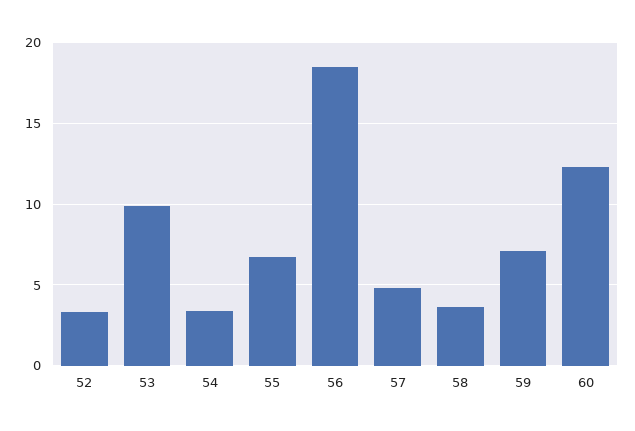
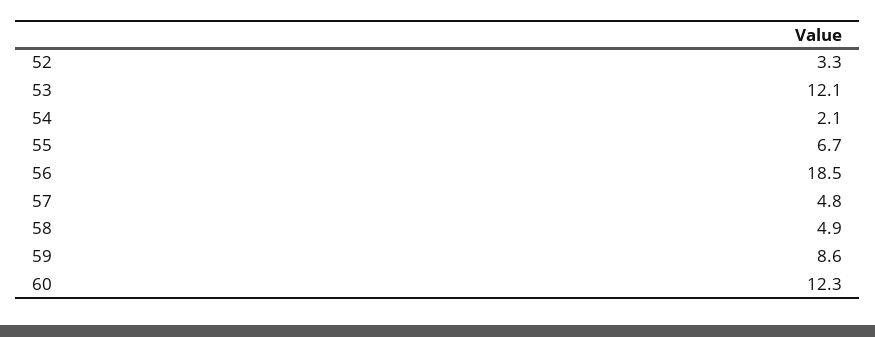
53: 10 -> 12.1
54: 3.5 -> 2.1
58: 3.5 -> 4.9
59: 7 -> 8.6

